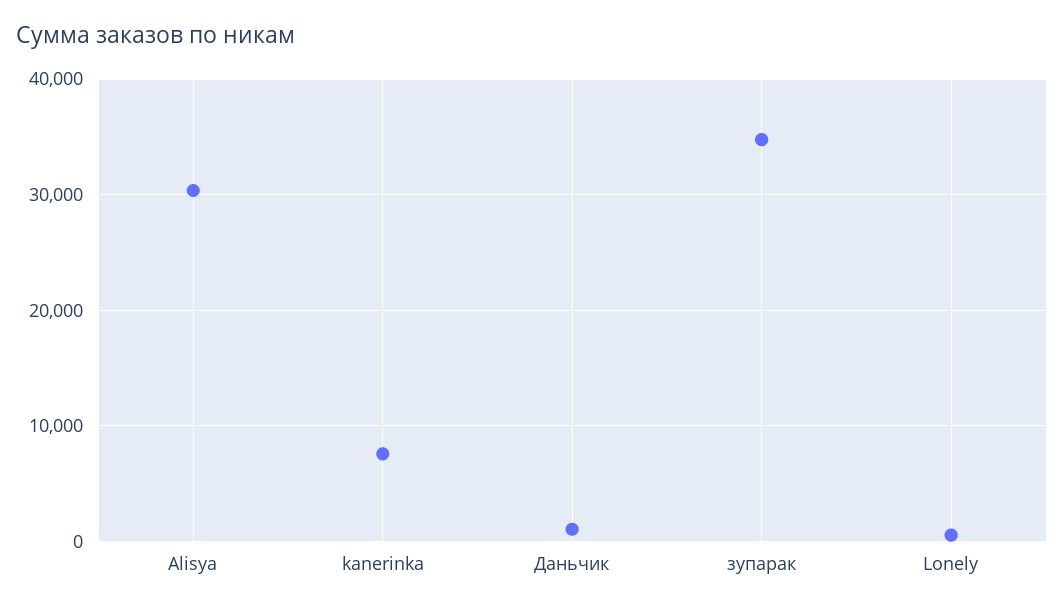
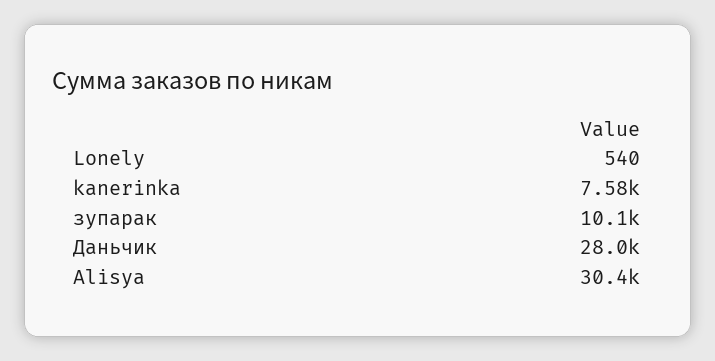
Даньчик: 1000 -> 28000
зупарак: 35000 -> 10100

